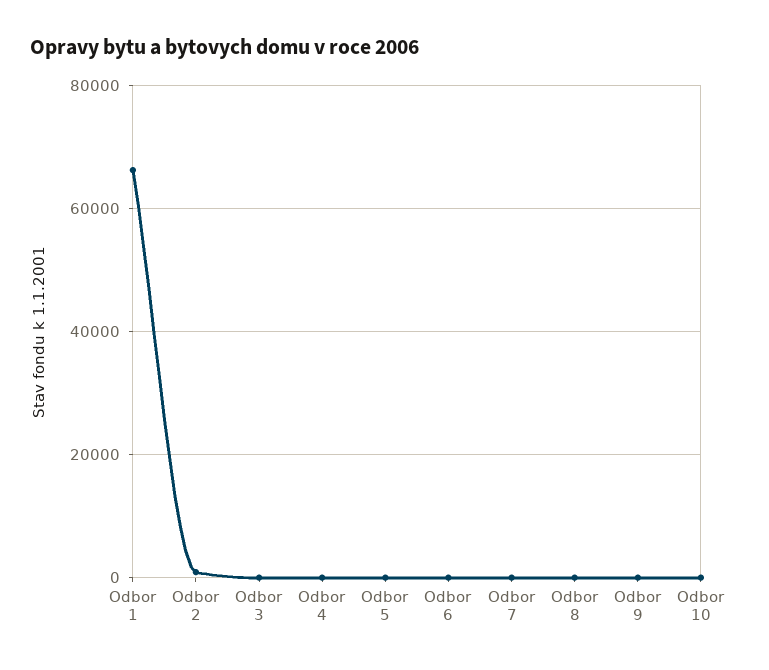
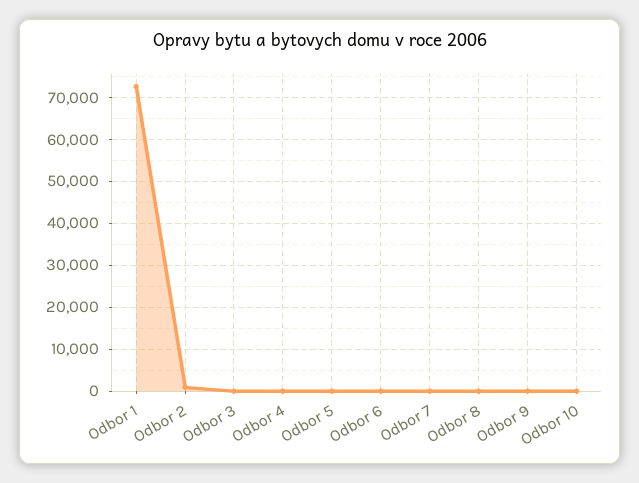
Odbor 1: 66000 -> 72000

